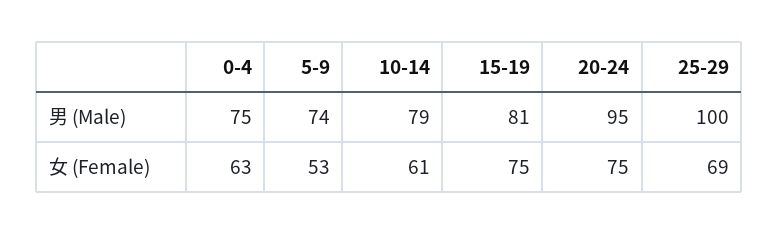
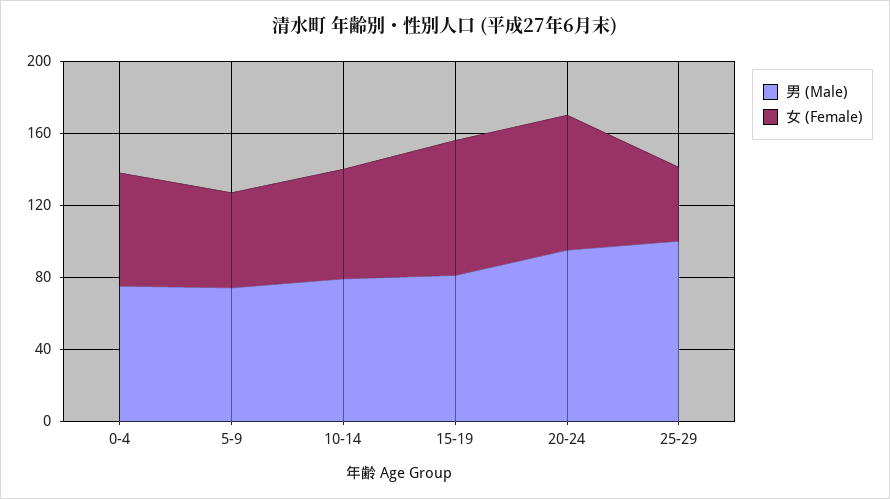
女 (Female), 25-29: 69 -> 40

